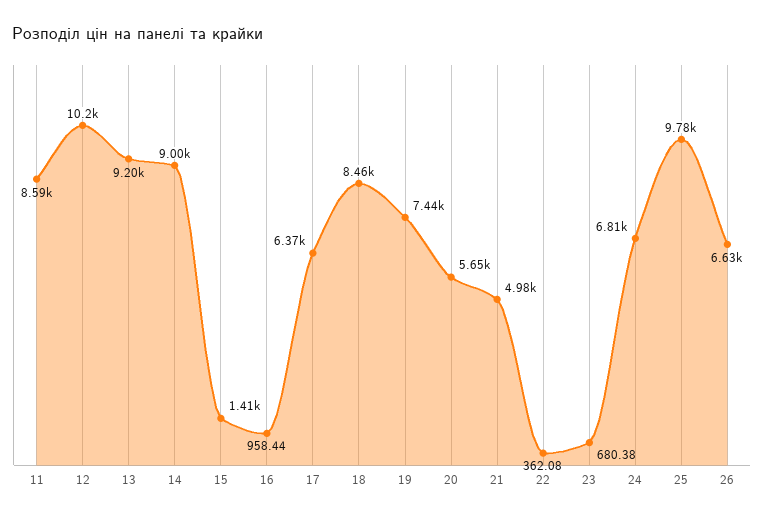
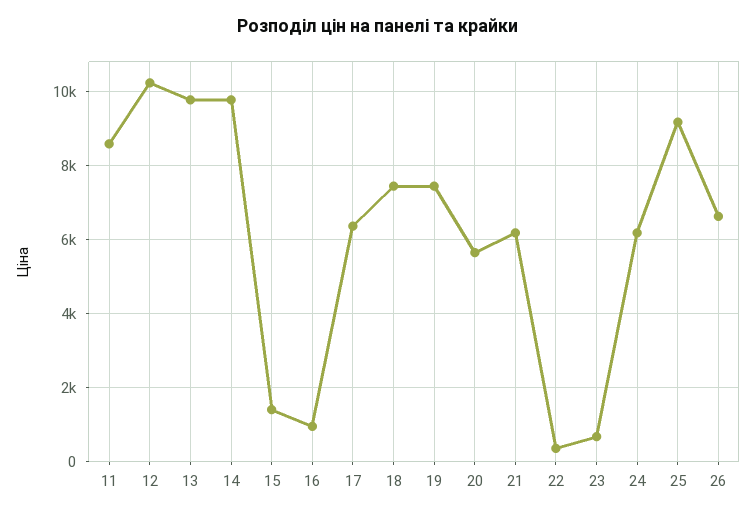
13: 9200 -> 9800
14: 9000 -> 9800
18: 8460 -> 7400
21: 4980 -> 6200
24: 6810 -> 6200
25: 9780 -> 9200

